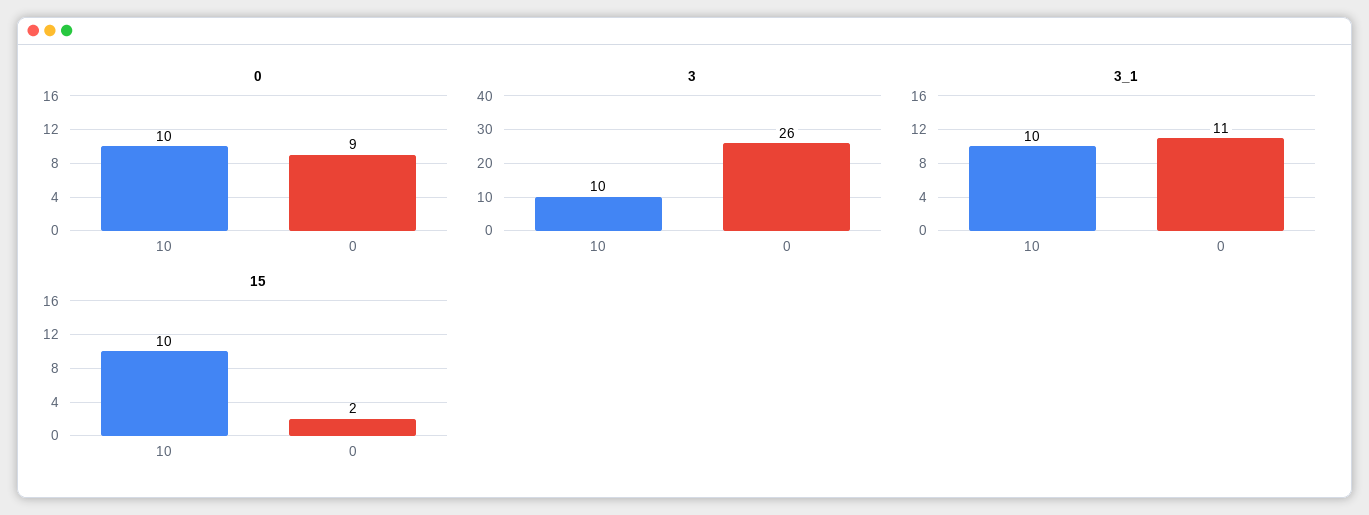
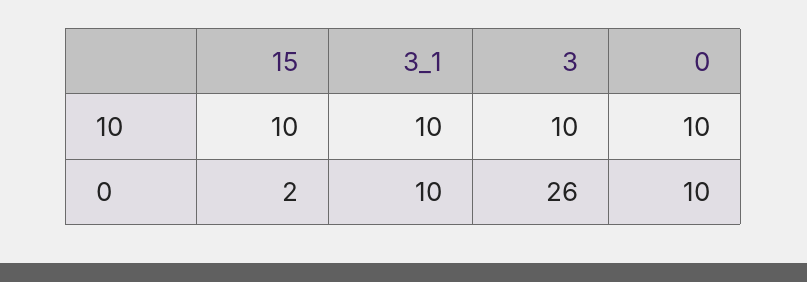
0, 0: 9 -> 10
3_1, 0: 11 -> 10

